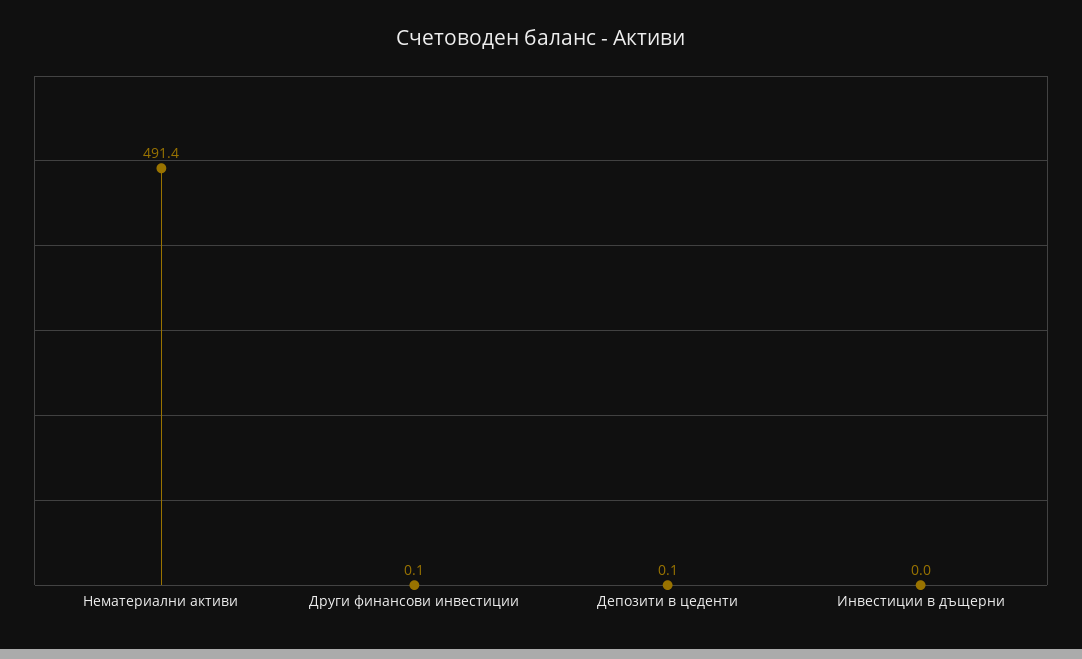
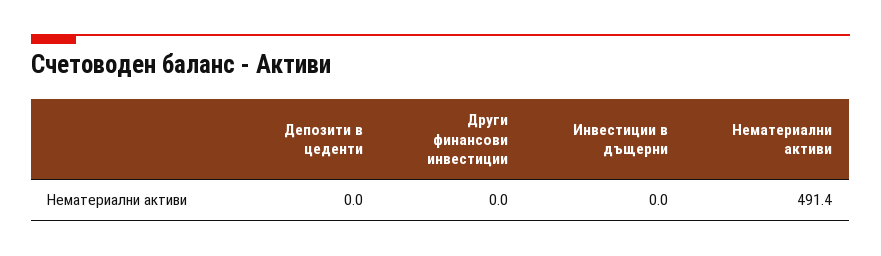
Други финансови инвестиции: 0.1 -> 0
Депозити в цеденти: 0.1 -> 0

